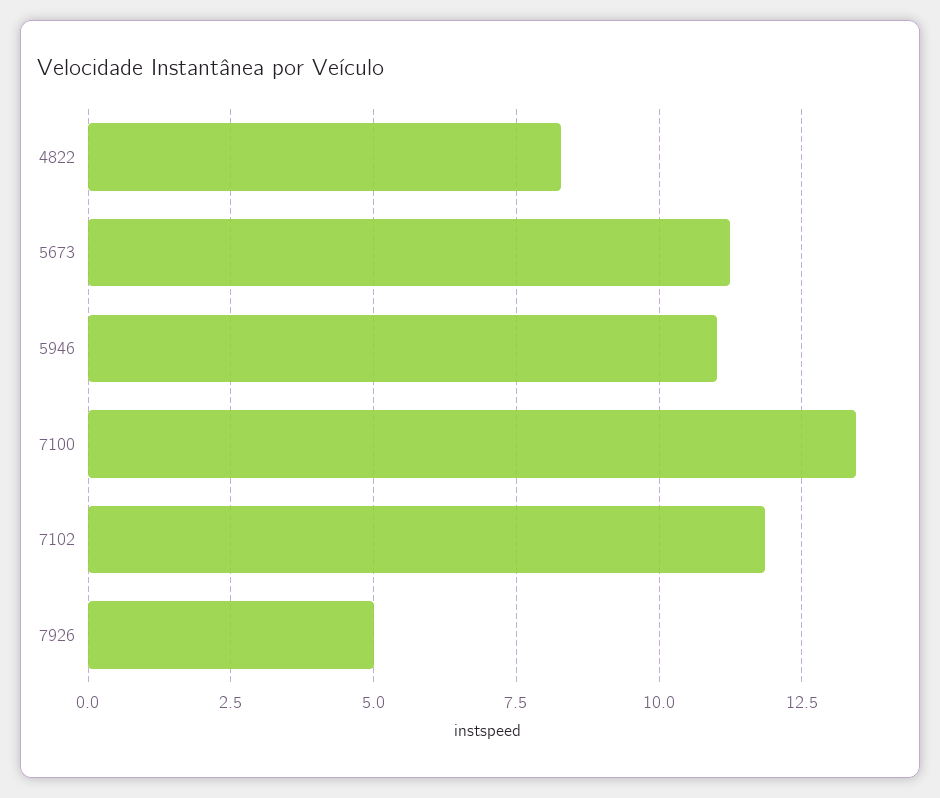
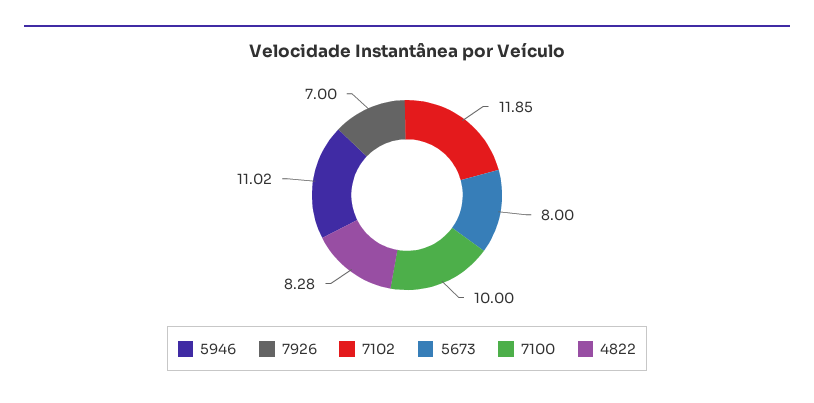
5673: 11.25 -> 8
7100: 13.5 -> 10
7926: 5 -> 7

